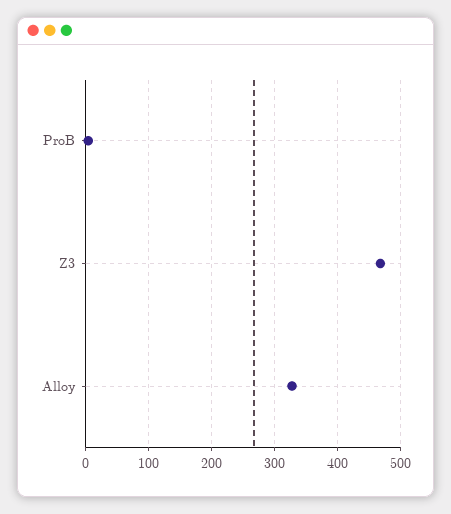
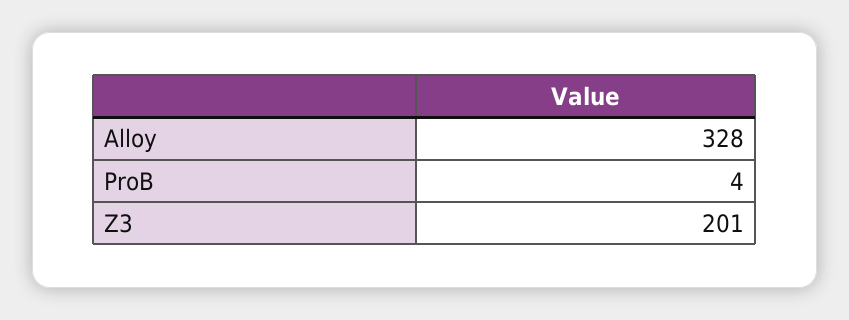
Z3: 470 -> 201

